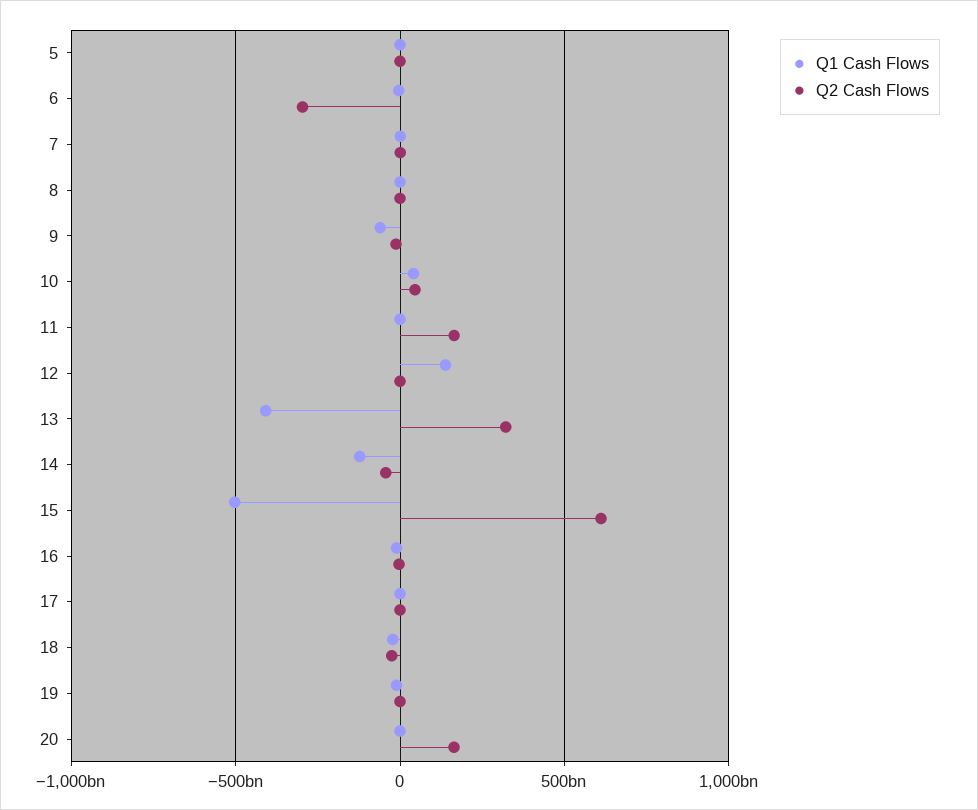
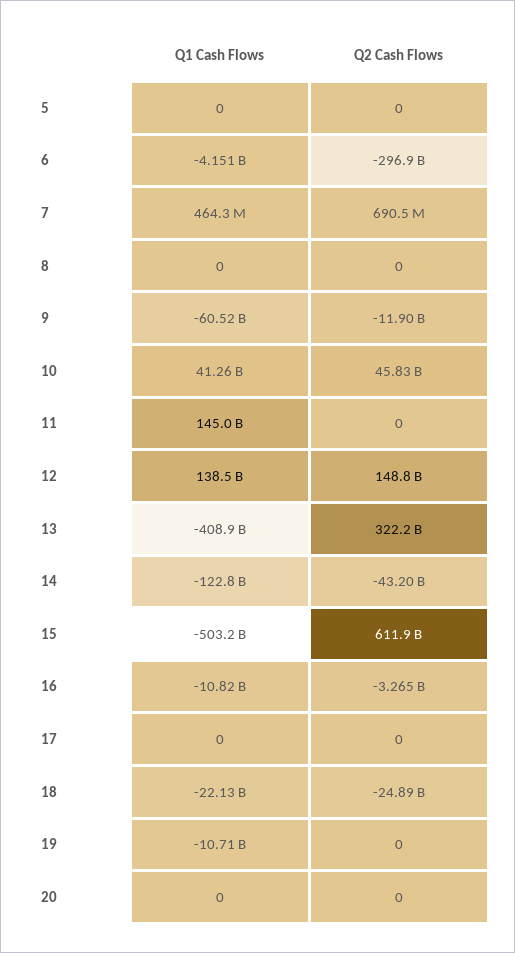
Q1 Cash Flows, 11: 0 -> 145000000000
Q2 Cash Flows, 11: 150000000000 -> 0
Q2 Cash Flows, 12: 0 -> 148800000000
Q2 Cash Flows, 20: 150000000000 -> 0

